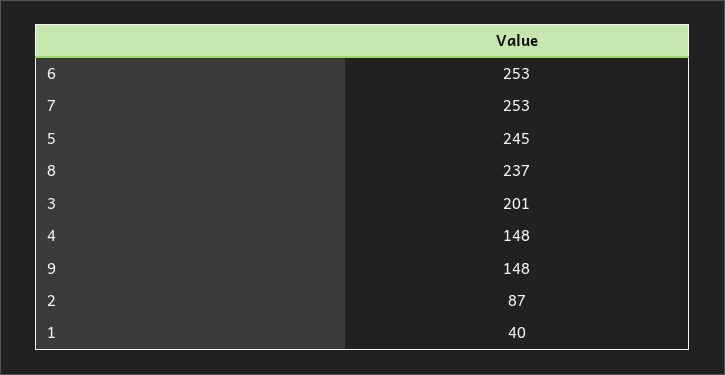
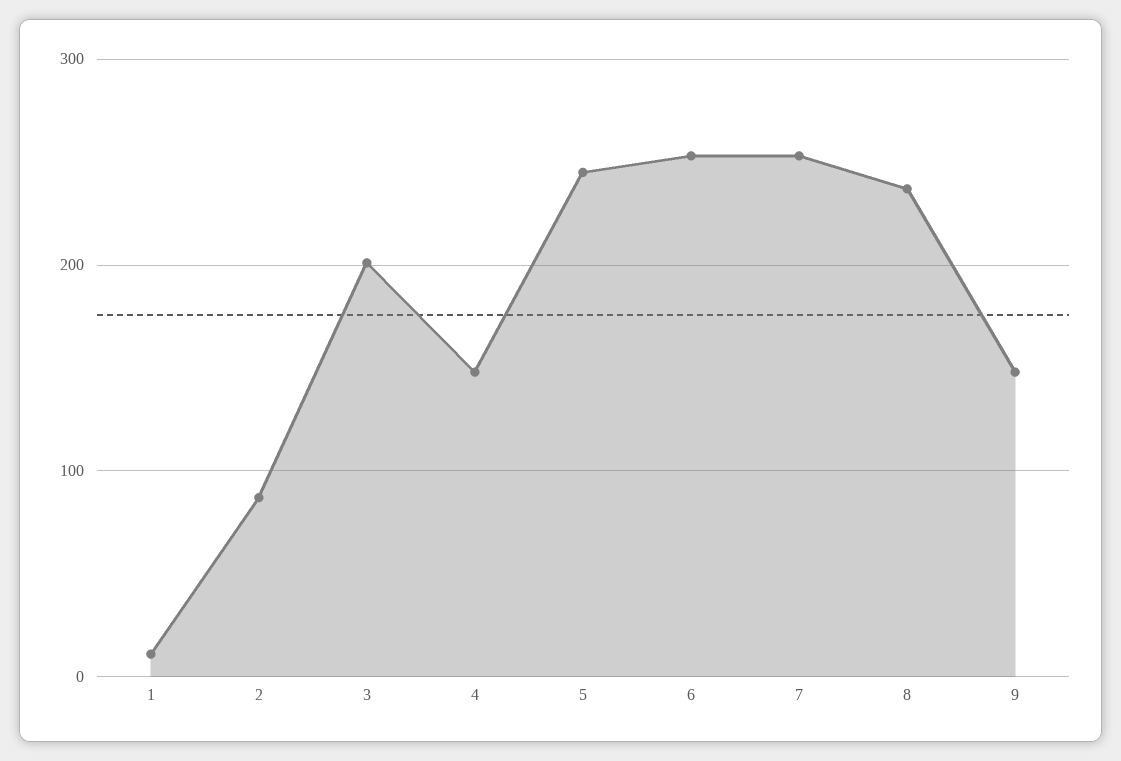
1: 40 -> 10

